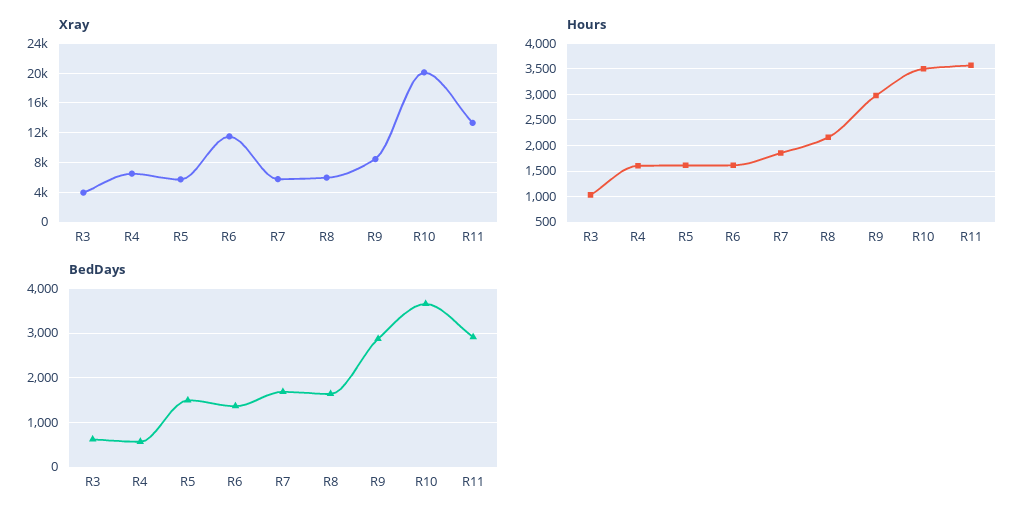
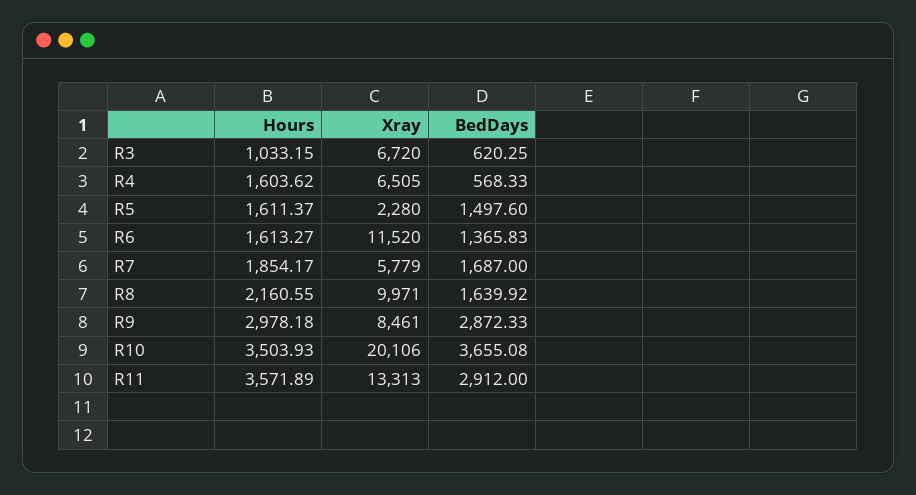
Xray, R3: 4000 -> 6720
Xray, R5: 6000 -> 2280
Xray, R8: 6000 -> 9971

